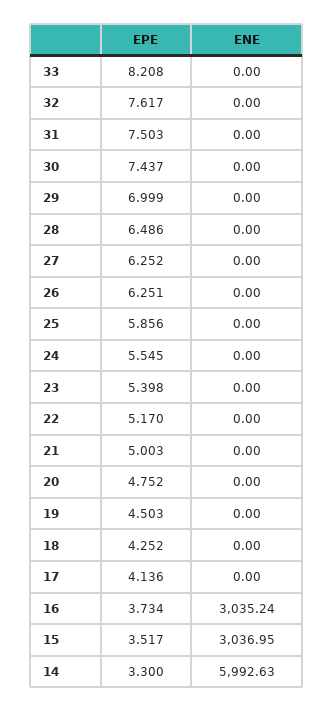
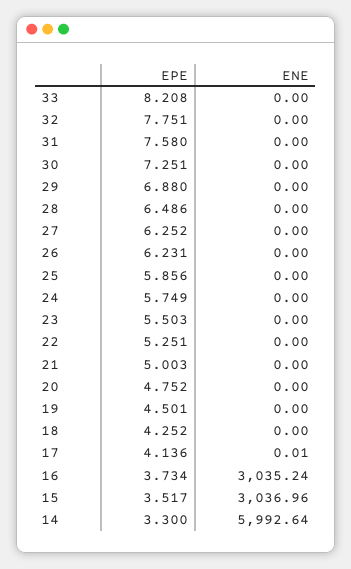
EPE, 32: 7.617 -> 7.751
EPE, 31: 7.503 -> 7.58
EPE, 30: 7.437 -> 7.251
EPE, 29: 6.999 -> 6.88
EPE, 26: 6.251 -> 6.231
EPE, 24: 5.545 -> 5.749
EPE, 23: 5.398 -> 5.503
EPE, 22: 5.17 -> 5.251
EPE, 19: 4.503 -> 4.501
ENE, 17: 0 -> 0.01
ENE, 15: 3036.95 -> 3036.96
ENE, 14: 5992.63 -> 5992.64

